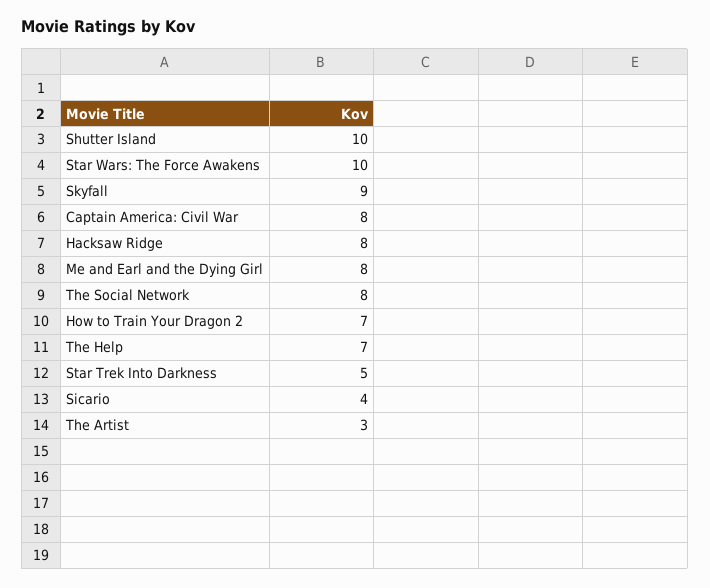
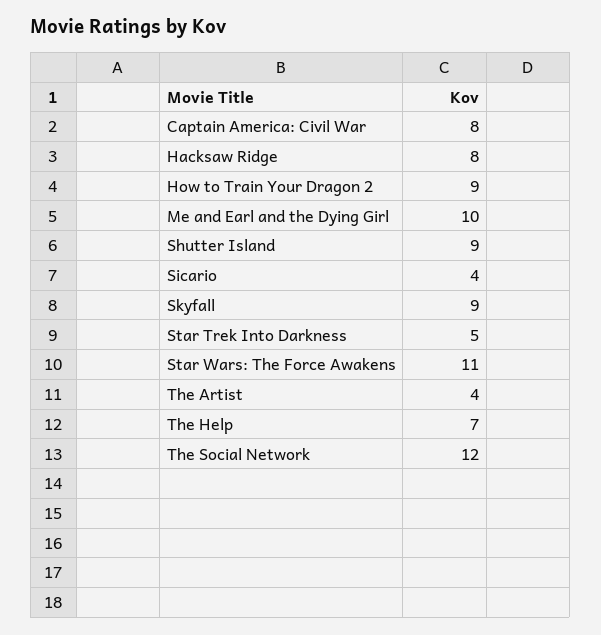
Shutter Island: 10 -> 9
Star Wars: The Force Awakens: 10 -> 11
Me and Earl and the Dying Girl: 8 -> 10
The Social Network: 8 -> 12
How to Train Your Dragon 2: 7 -> 9
The Artist: 3 -> 4

